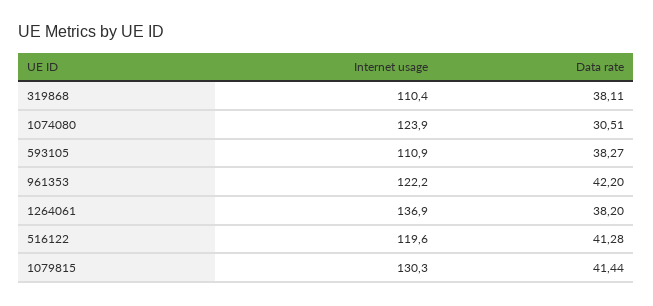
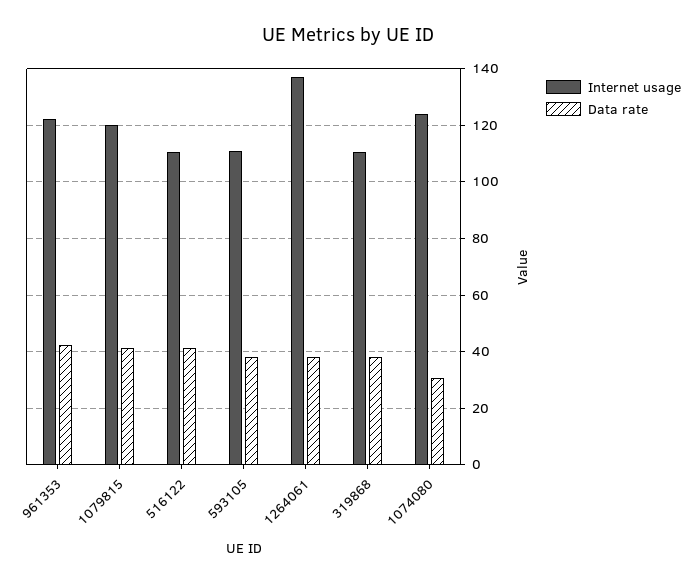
Internet usage, 516122: 119.6 -> 110
Internet usage, 1079815: 130.3 -> 120

